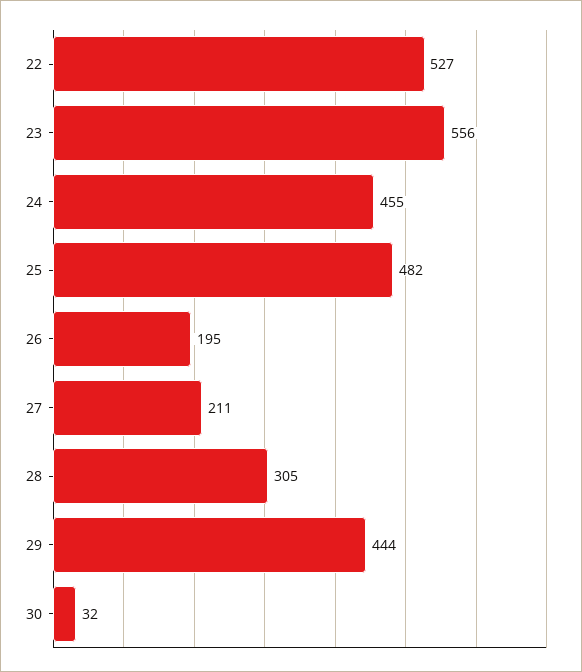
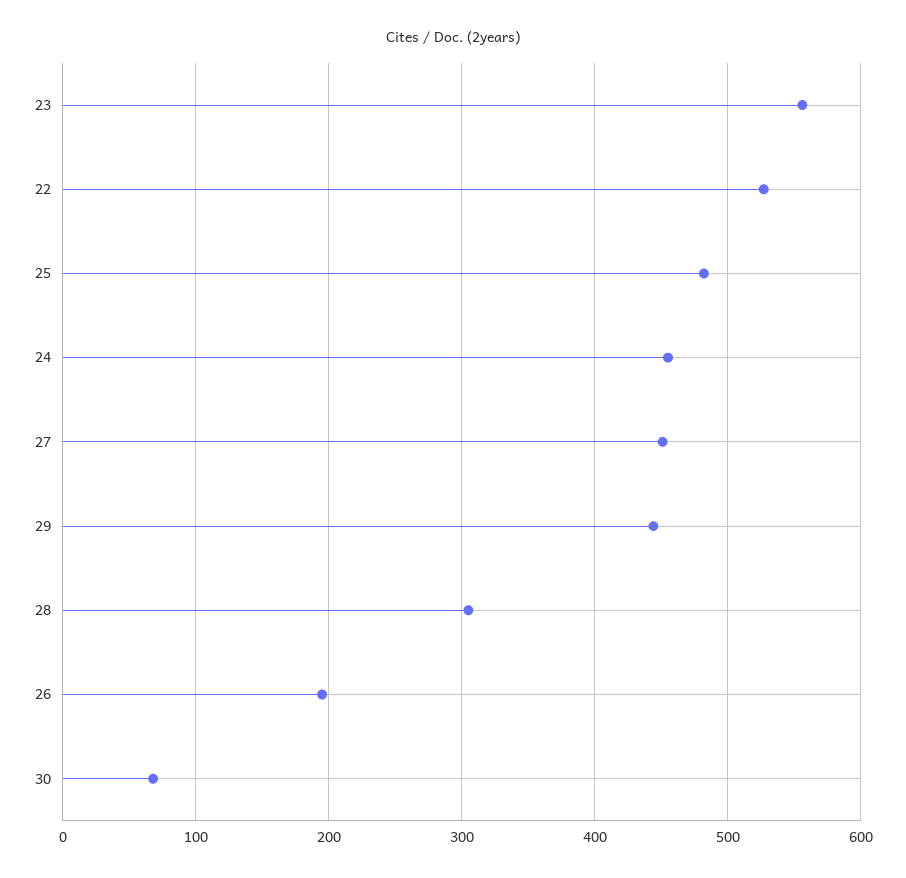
27: 211 -> 450
30: 32 -> 70

